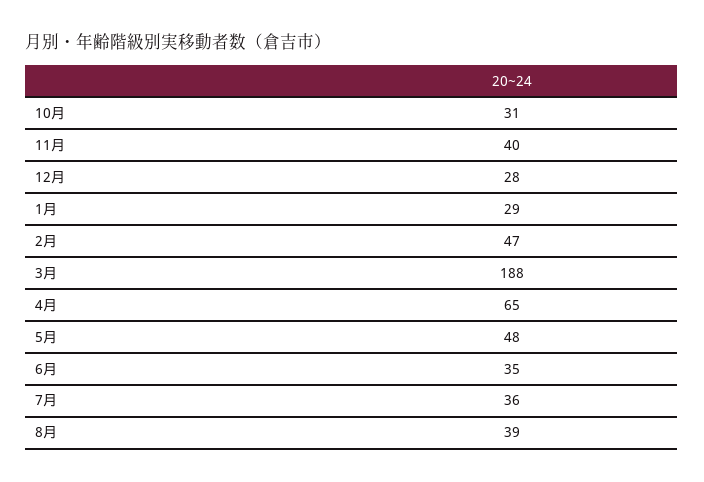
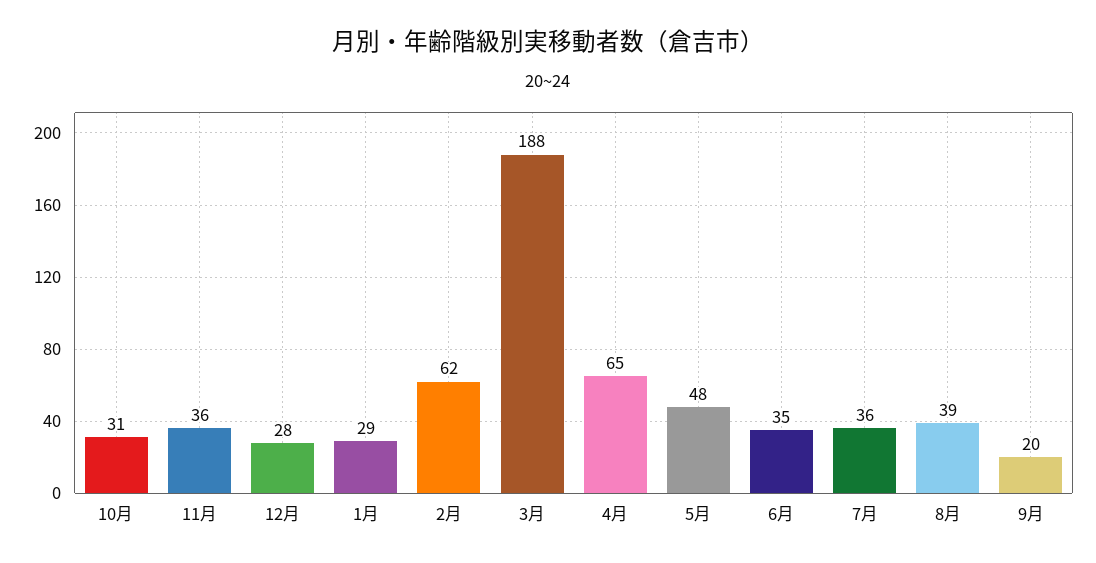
11月: 40 -> 36
2月: 47 -> 62
9月: none -> 20

